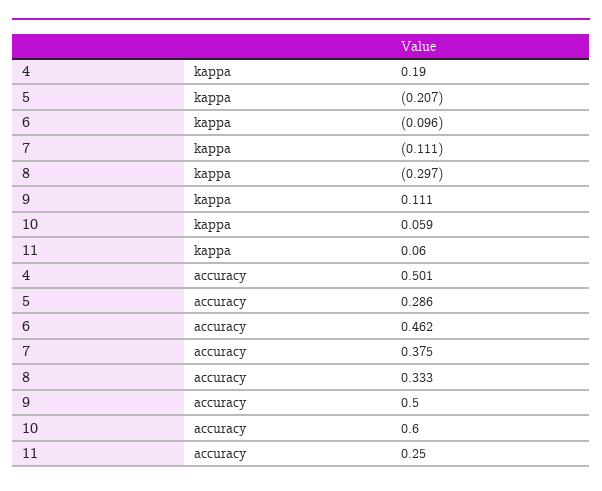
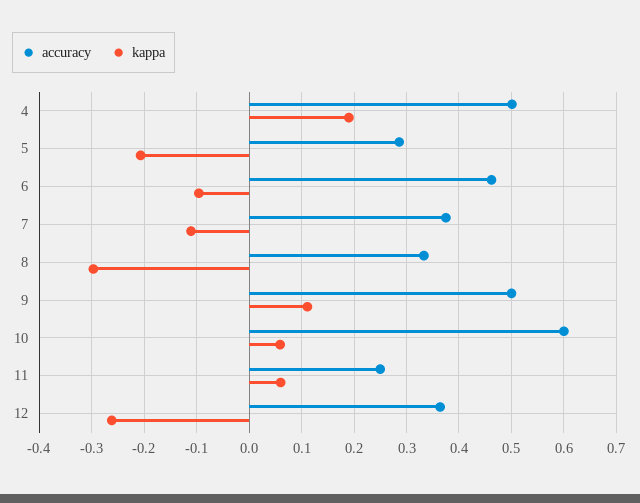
accuracy, 12: none -> 0.36
kappa, 12: none -> -0.26

